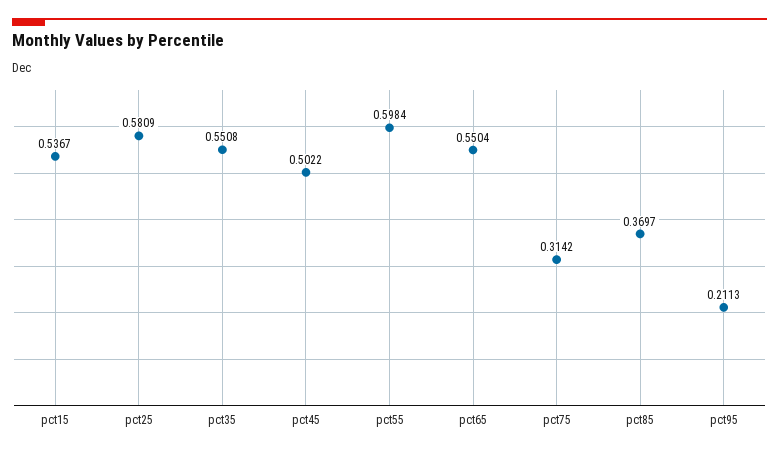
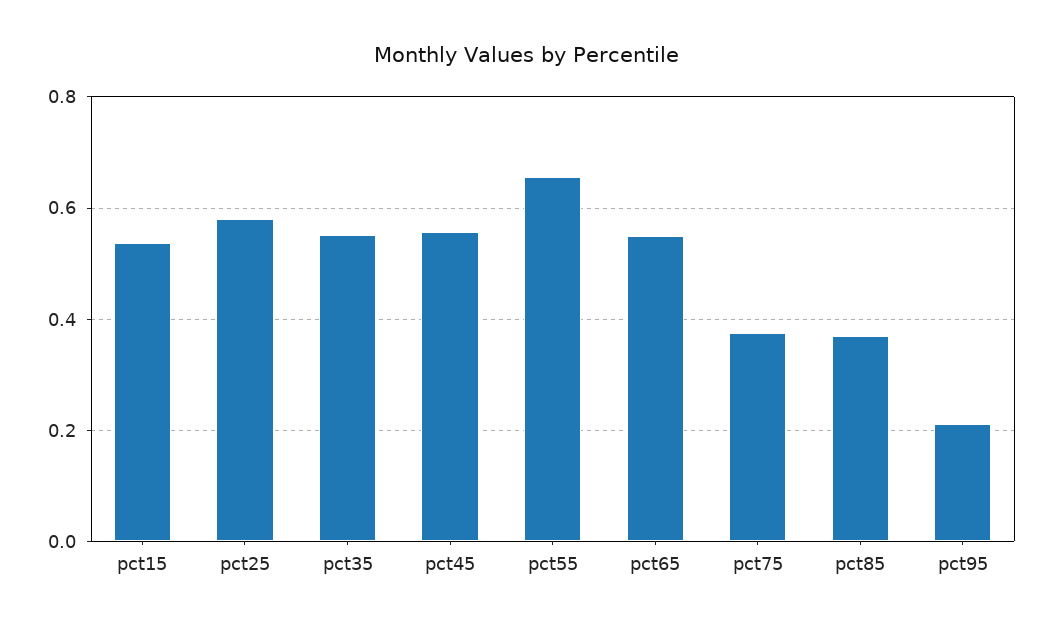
pct45: 0.5022 -> 0.56
pct55: 0.5984 -> 0.66
pct75: 0.3142 -> 0.38

